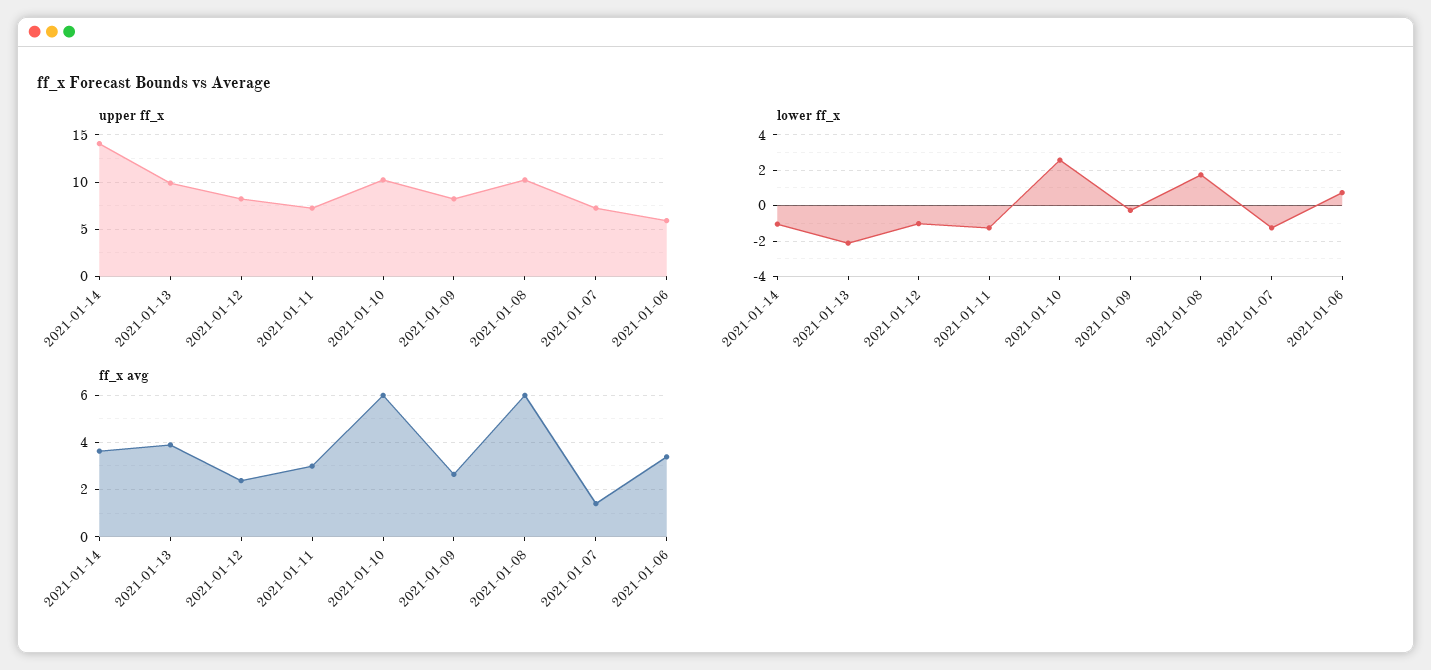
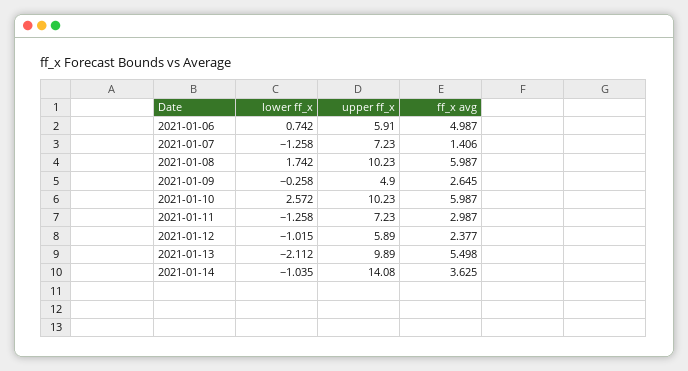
upper ff_x, 2021-01-12: 8 -> 5.89
upper ff_x, 2021-01-09: 8 -> 4.9
ff_x avg, 2021-01-13: 4 -> 5.498
ff_x avg, 2021-01-06: 3.5 -> 4.987

